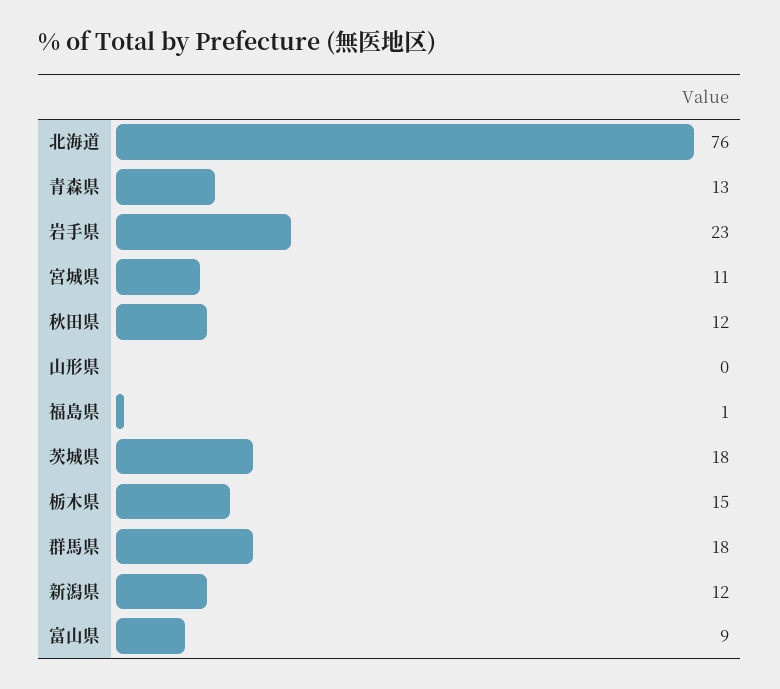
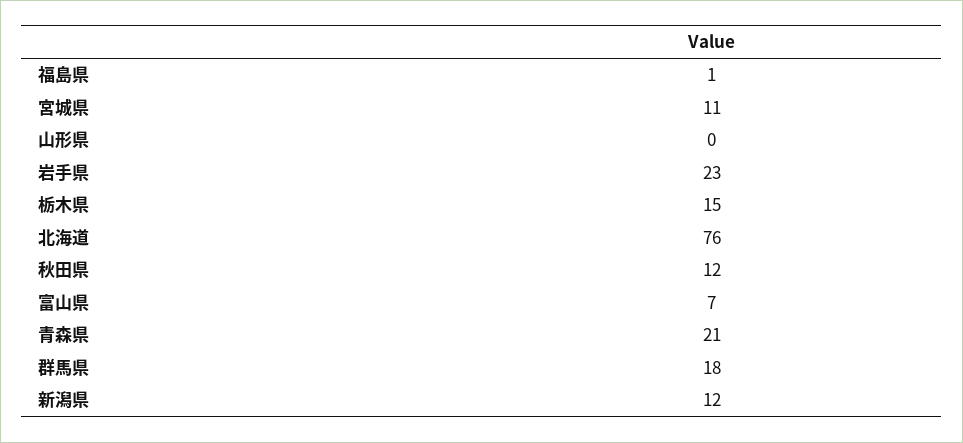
青森県: 13 -> 21
茨城県: 18 -> none
富山県: 9 -> 7

